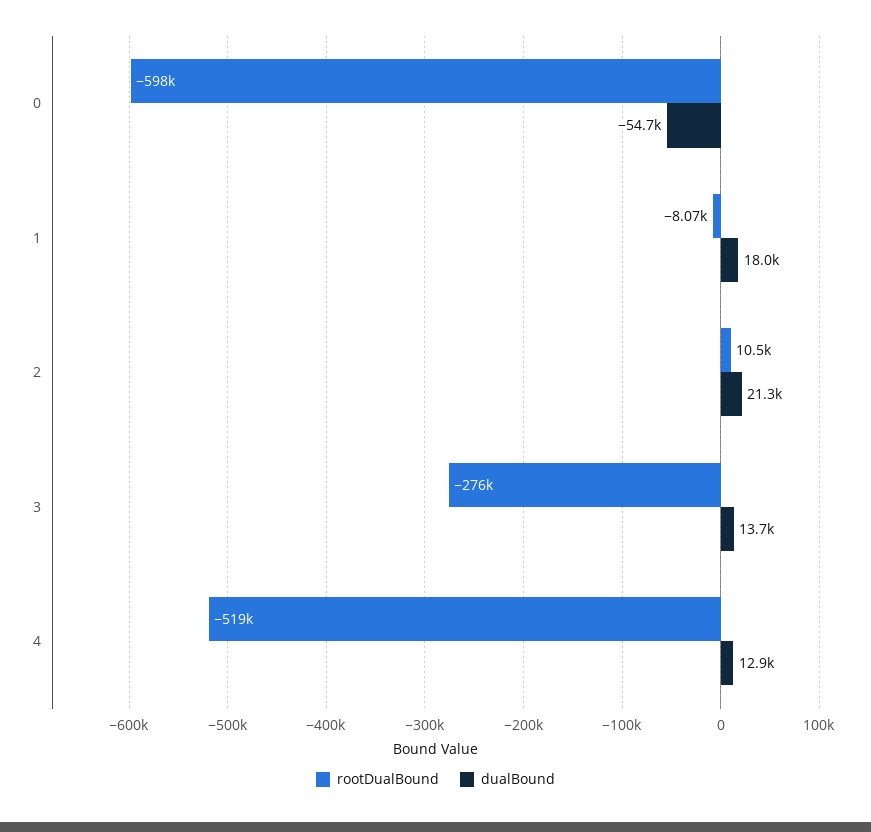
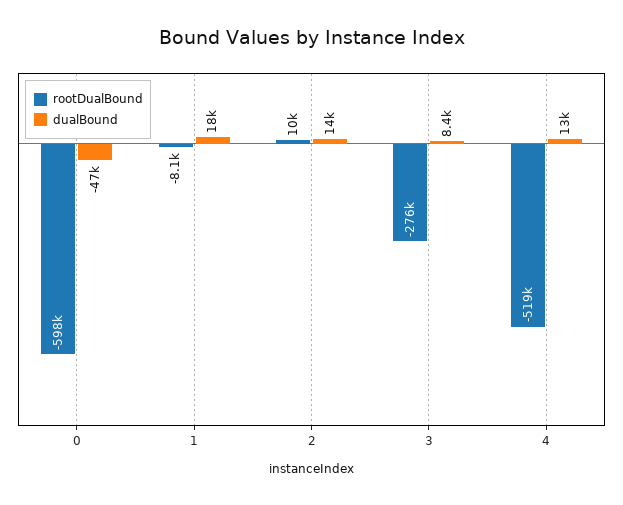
dualBound, 0: -54700 -> -47000
dualBound, 2: 21300 -> 14000
dualBound, 3: 13700 -> 8400

